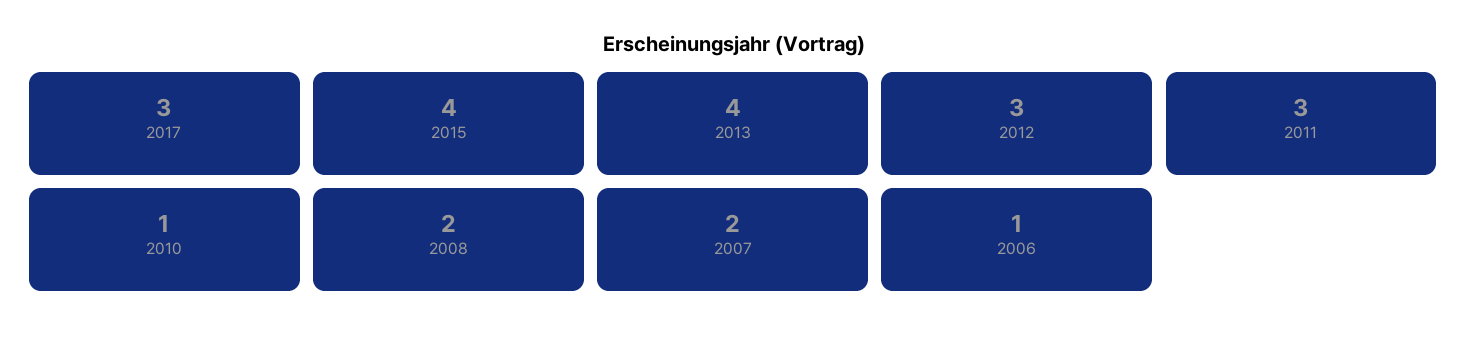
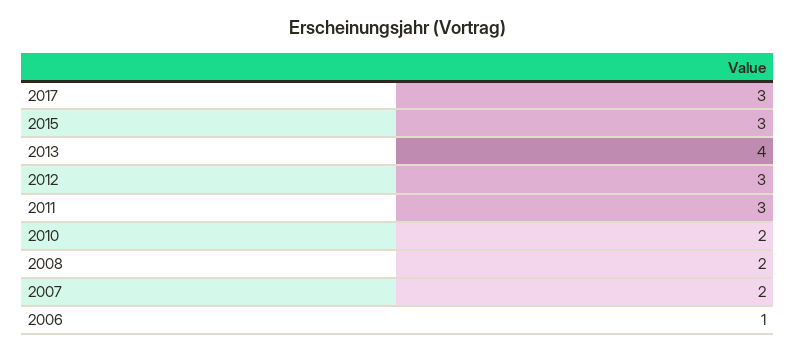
2015: 4 -> 3
2010: 1 -> 2

